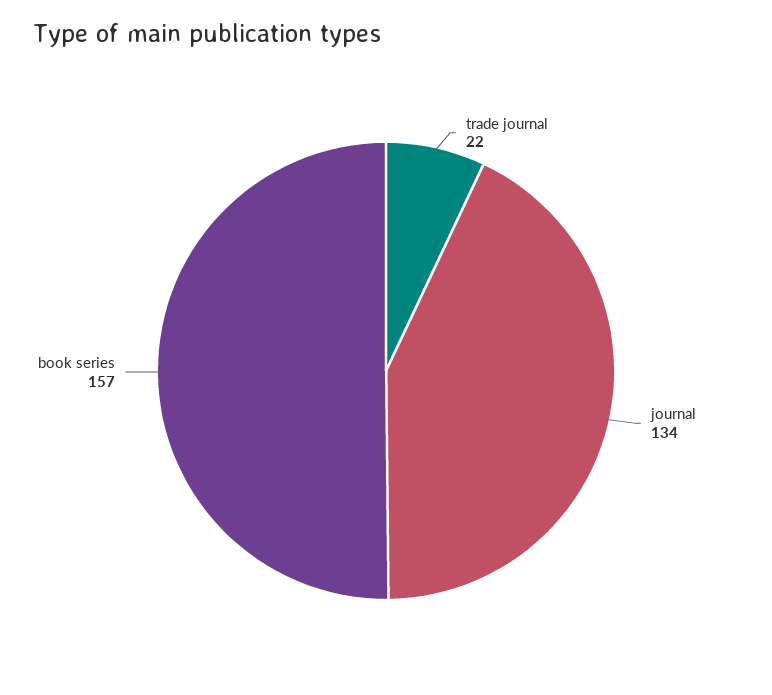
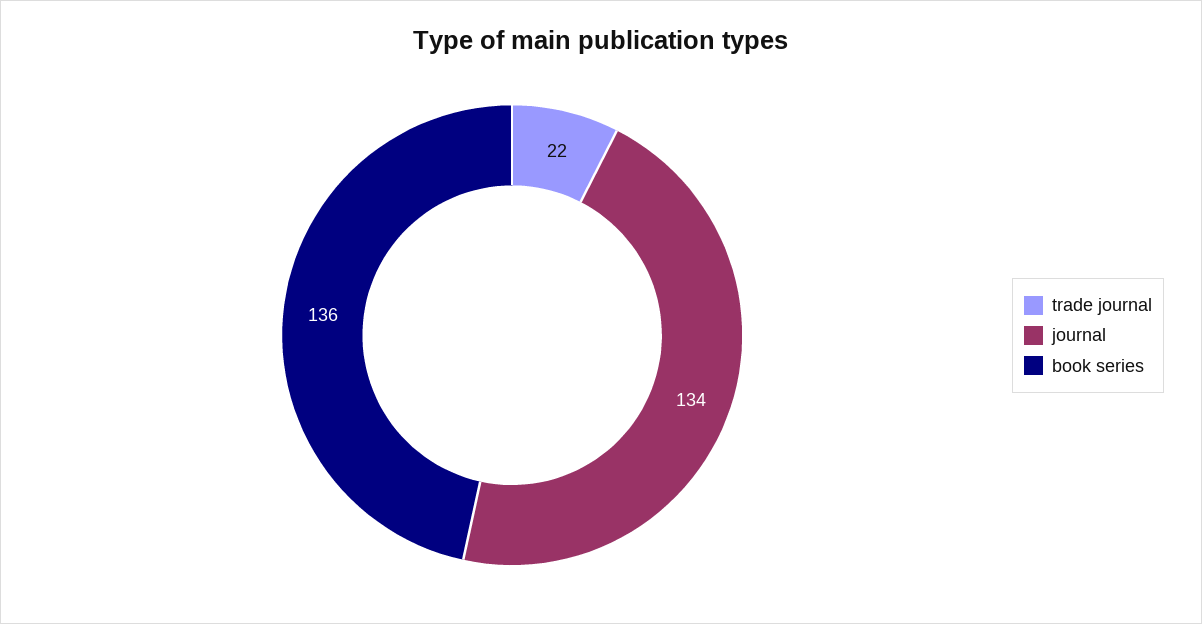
book series: 157 -> 136

